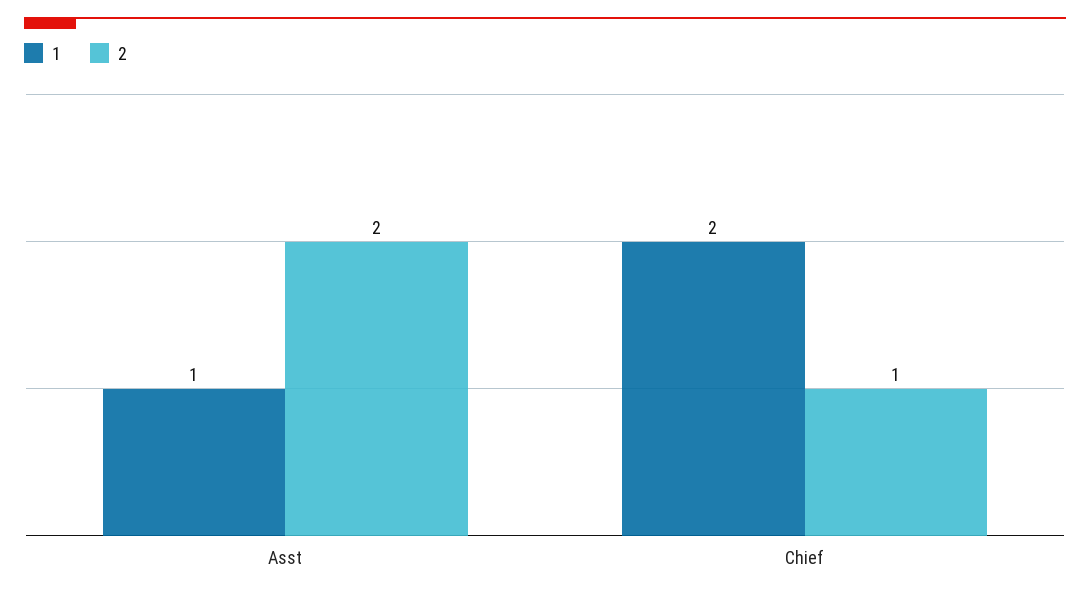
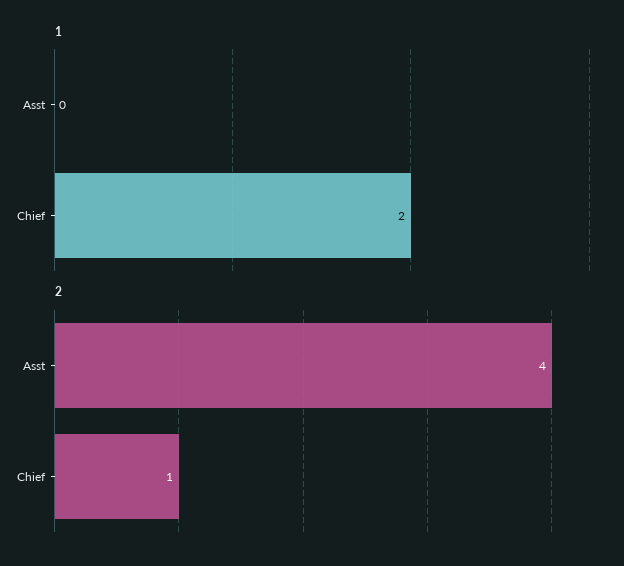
1, Asst: 1 -> 0
2, Asst: 2 -> 4

